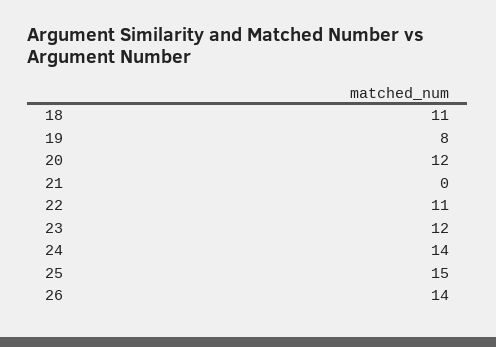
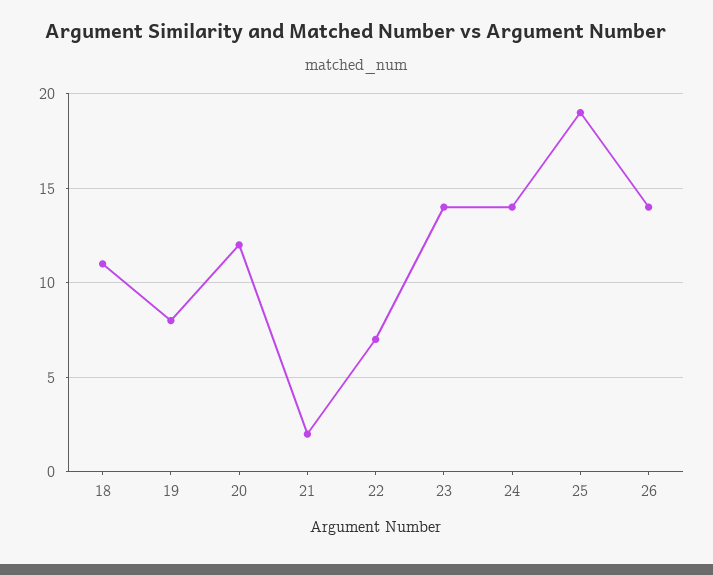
21: 0 -> 2
22: 11 -> 7
23: 12 -> 14
25: 15 -> 19

